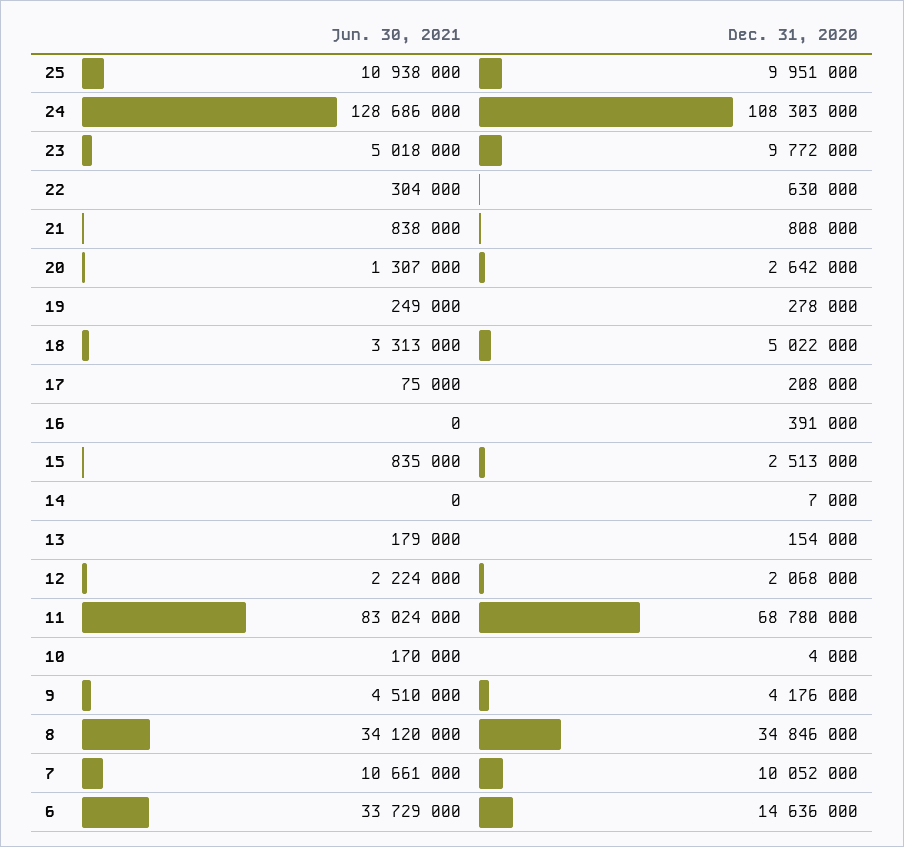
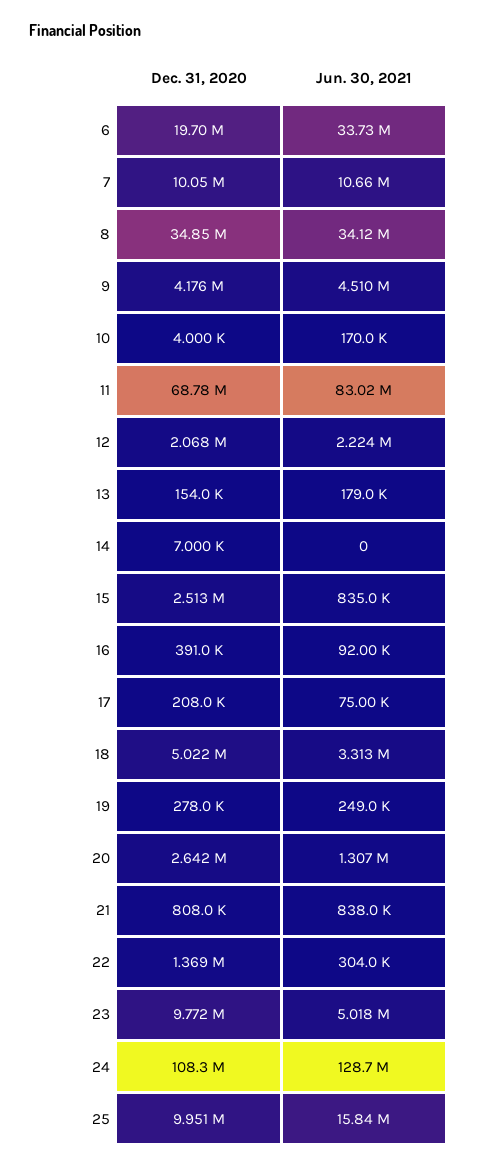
Jun. 30, 2021, 25: 10938000 -> 15840000
Dec. 31, 2020, 22: 630000 -> 1369000
Jun. 30, 2021, 16: 0 -> 92000
Dec. 31, 2020, 6: 14636000 -> 19700000

